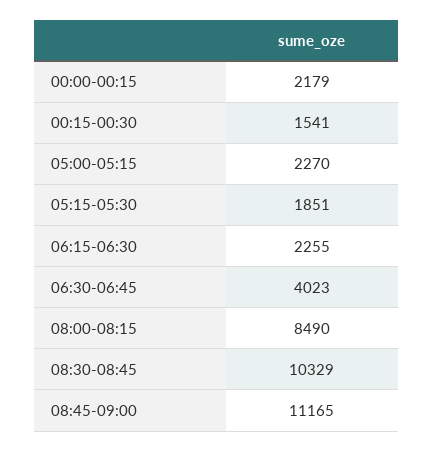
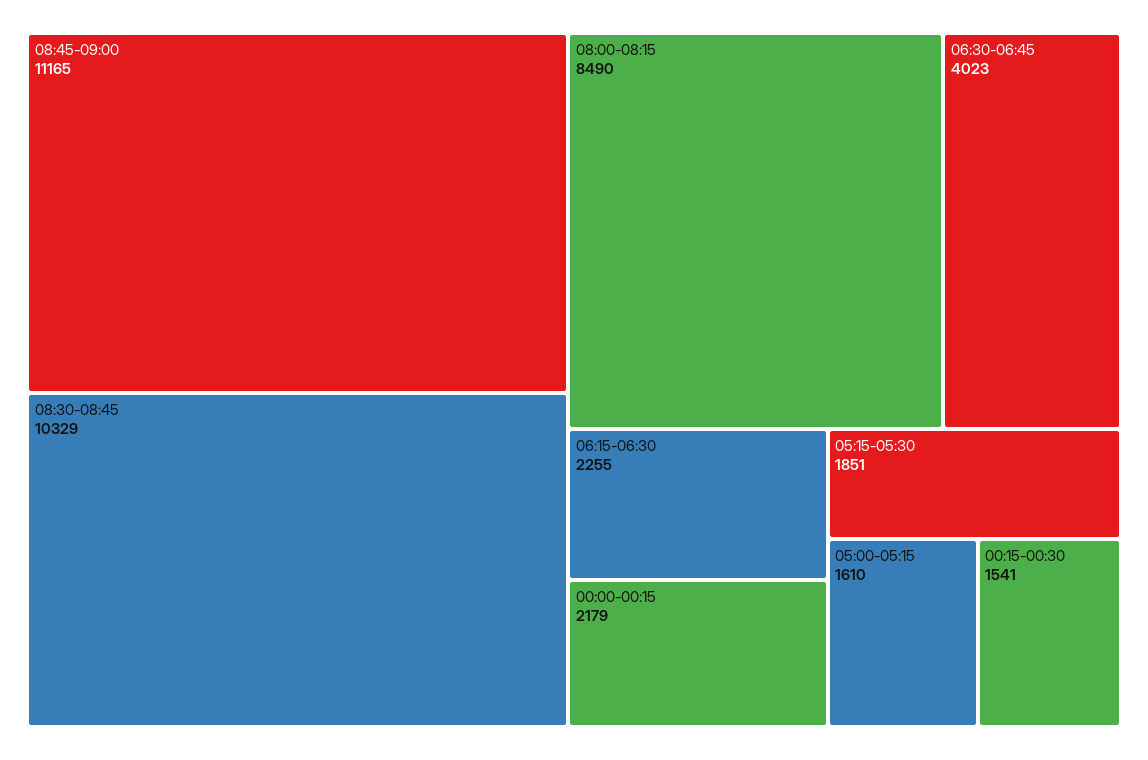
05:00-05:15: 2270 -> 1610

